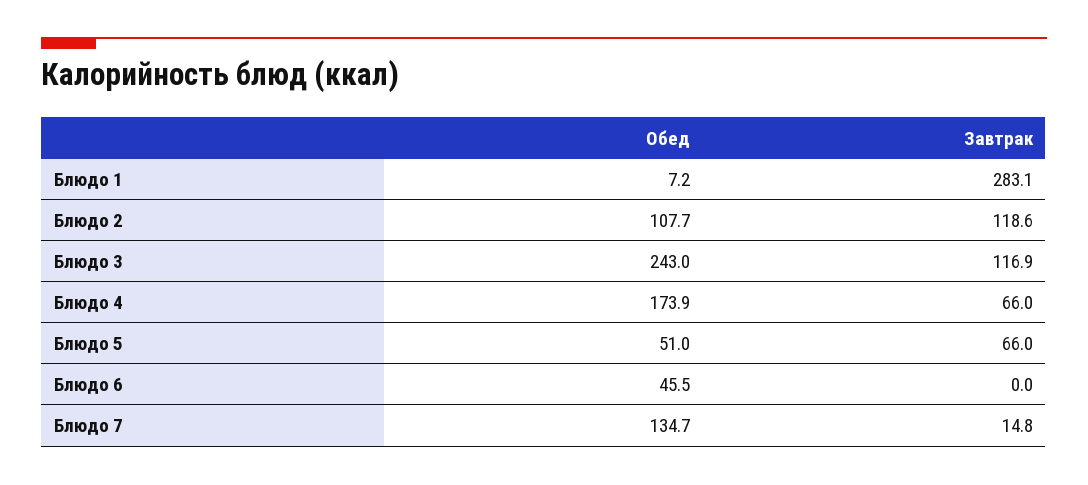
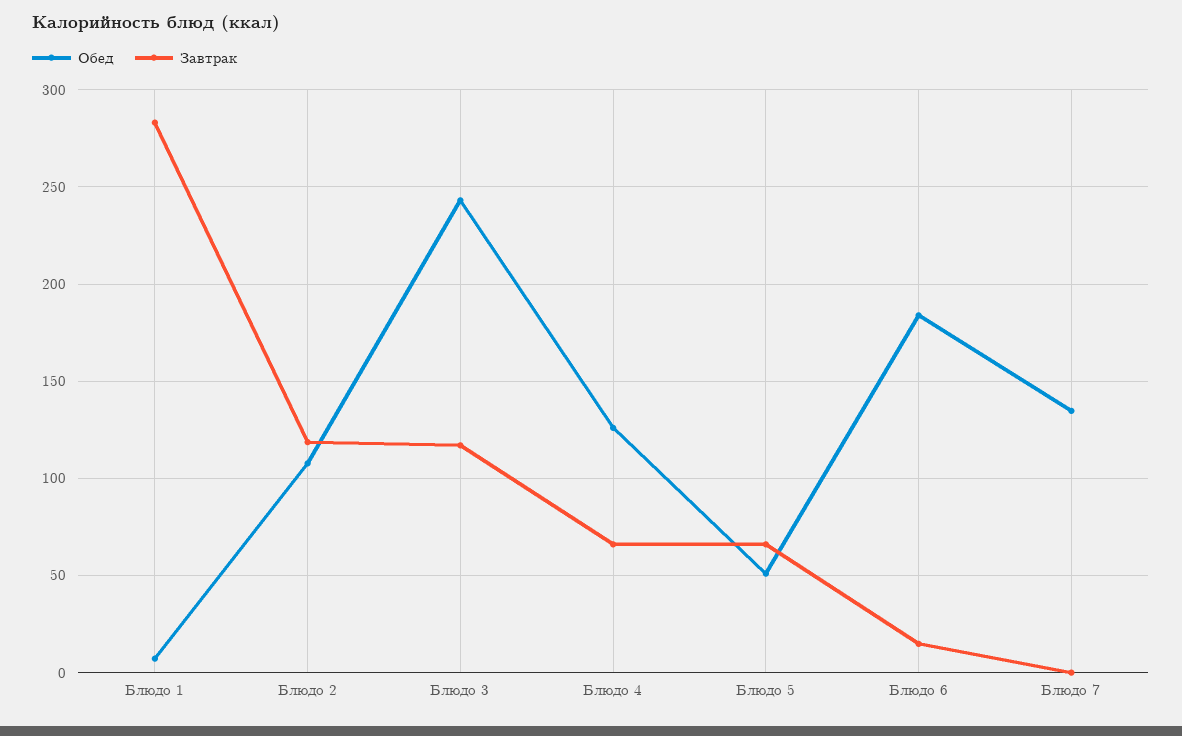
Обед, Блюдо 4: 173.9 -> 125
Обед, Блюдо 6: 45.5 -> 185
Завтрак, Блюдо 6: 0 -> 15
Завтрак, Блюдо 7: 14.8 -> 0

